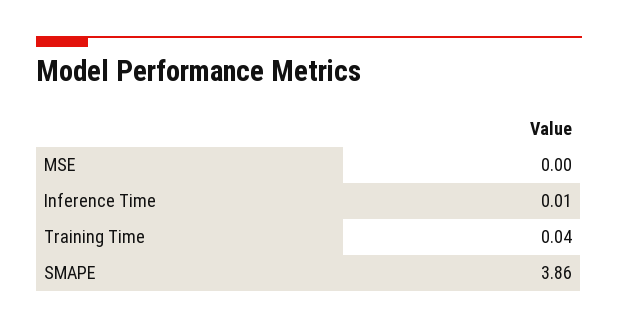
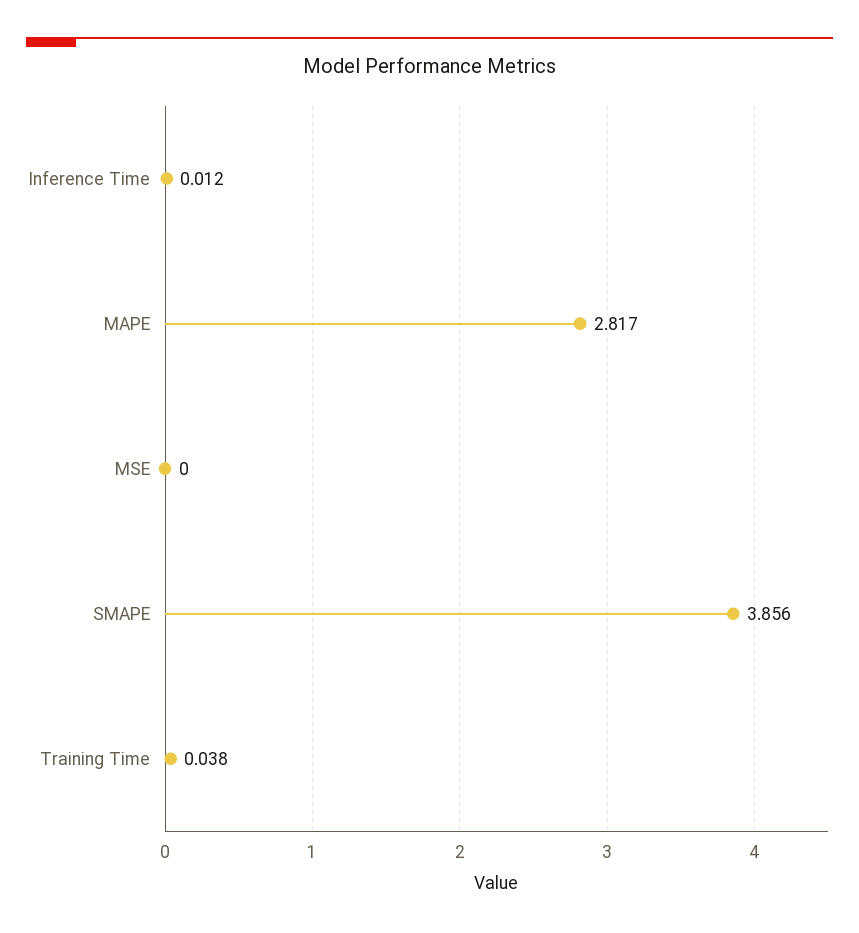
MAPE: none -> 2.817

